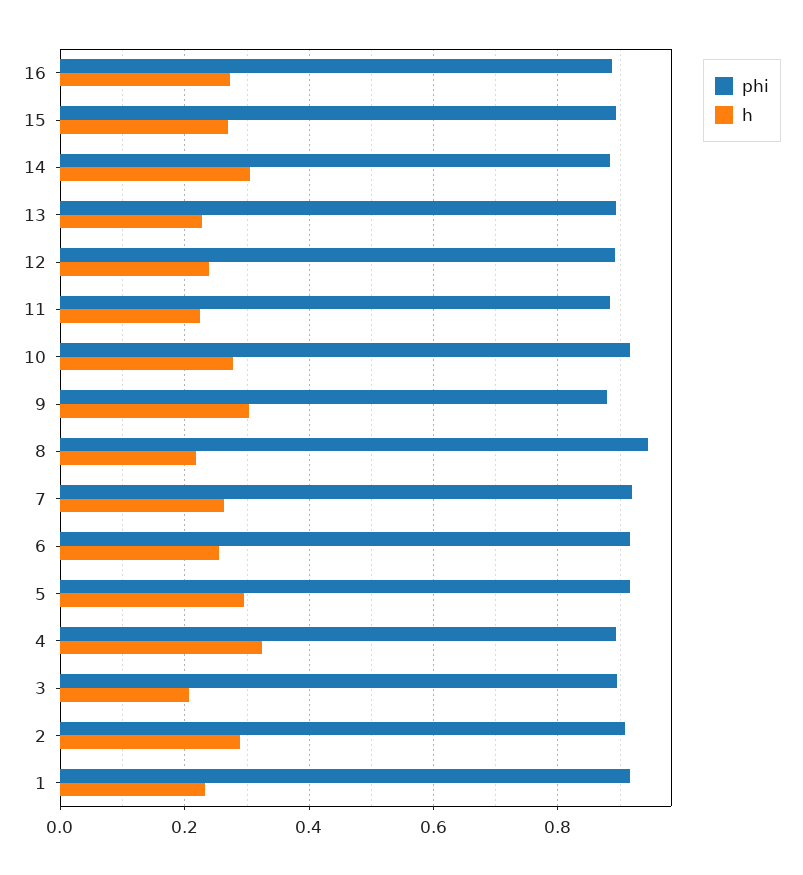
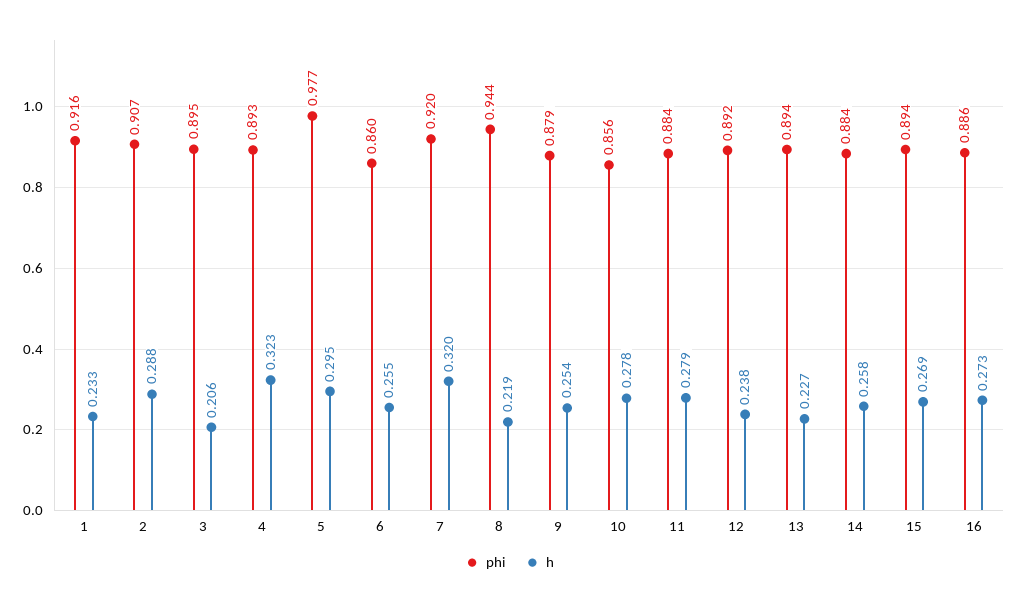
h, 14: 0.3 -> 0.258
h, 11: 0.22 -> 0.279
phi, 10: 0.92 -> 0.856
h, 9: 0.3 -> 0.254
h, 7: 0.26 -> 0.32
phi, 6: 0.92 -> 0.86
phi, 5: 0.92 -> 0.977

